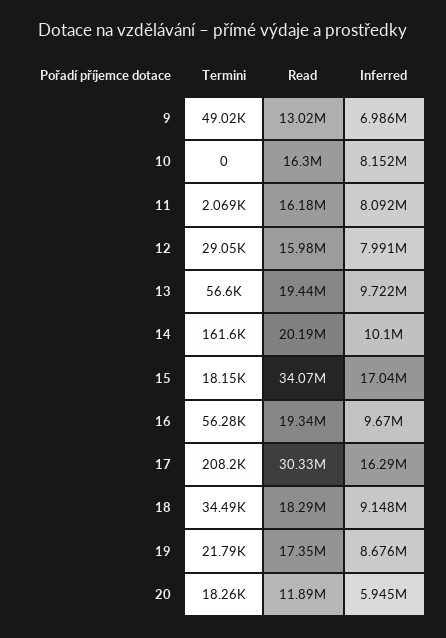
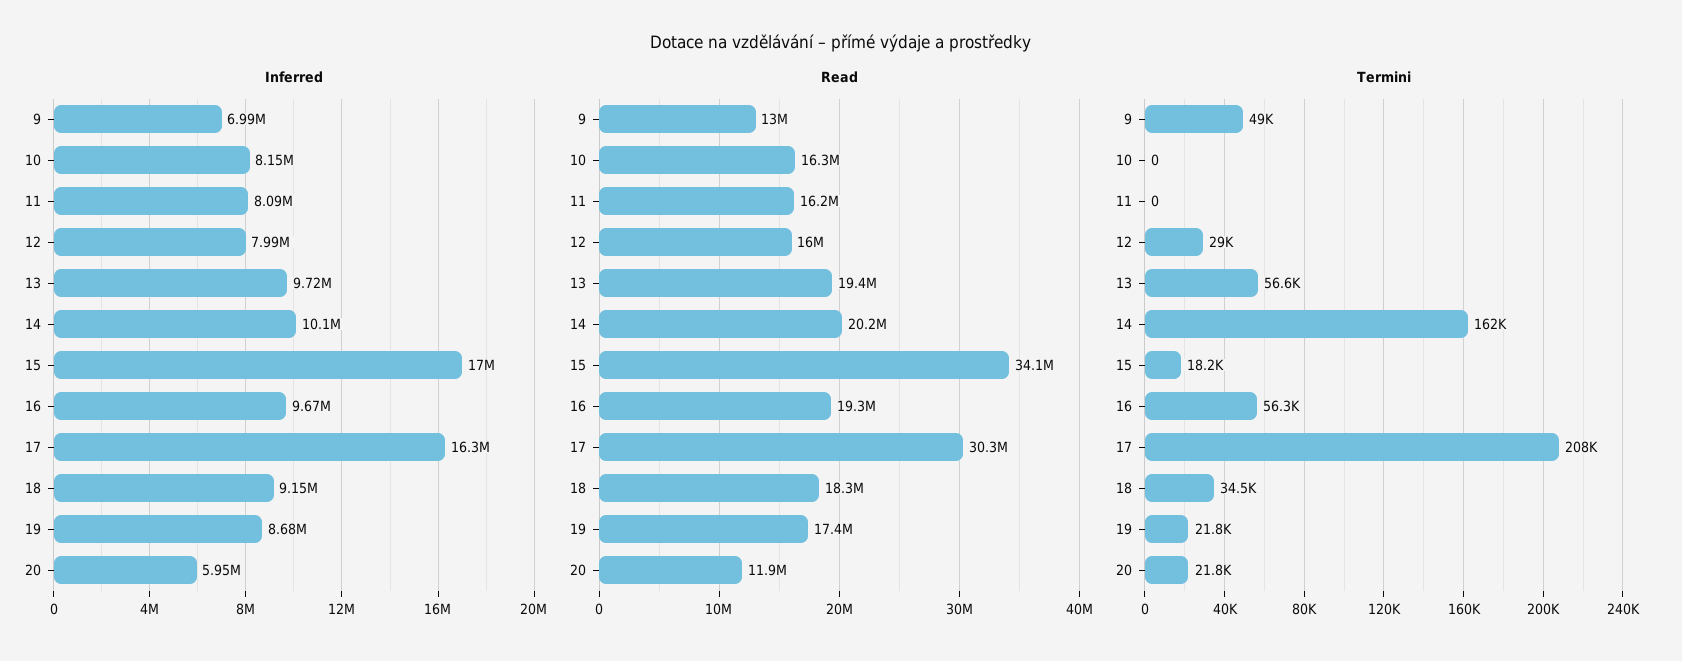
Termini, 11: 2069 -> 0
Termini, 20: 18260 -> 21800

